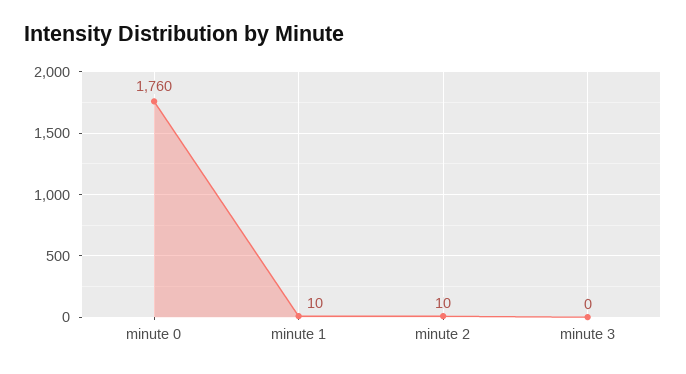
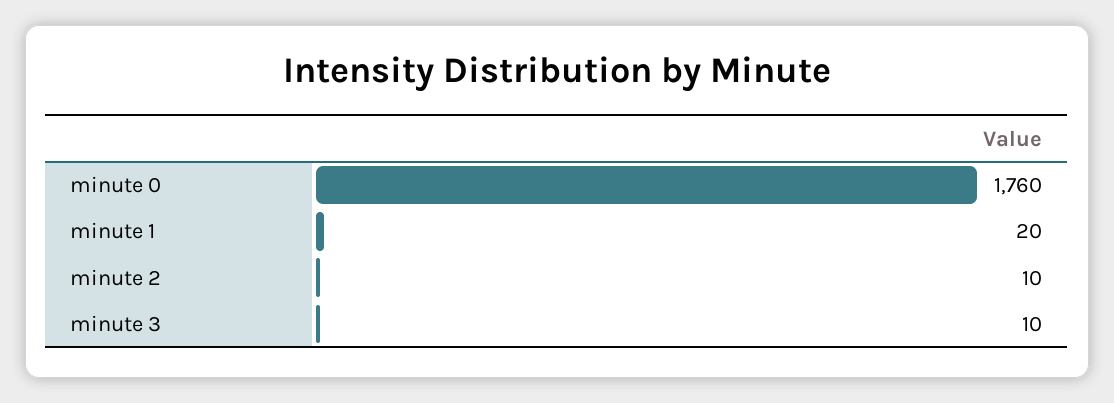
minute 1: 10 -> 20
minute 3: 0 -> 10

